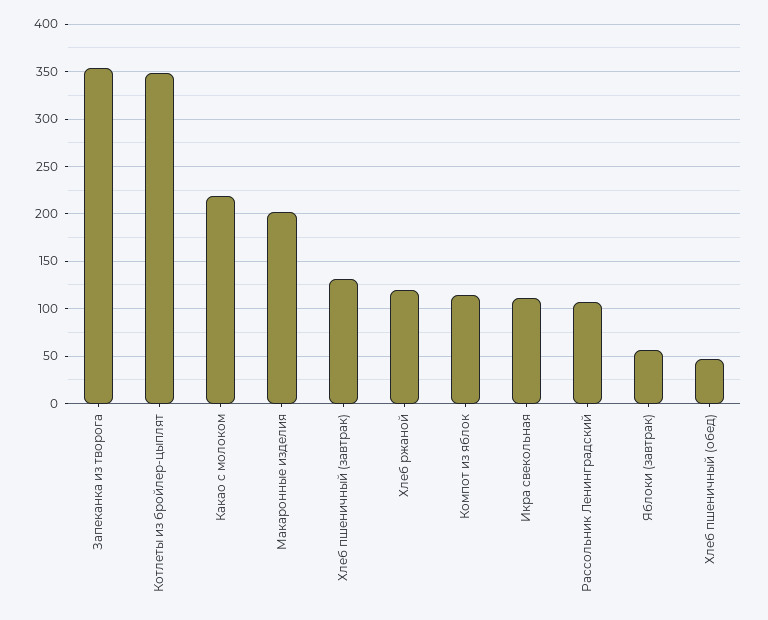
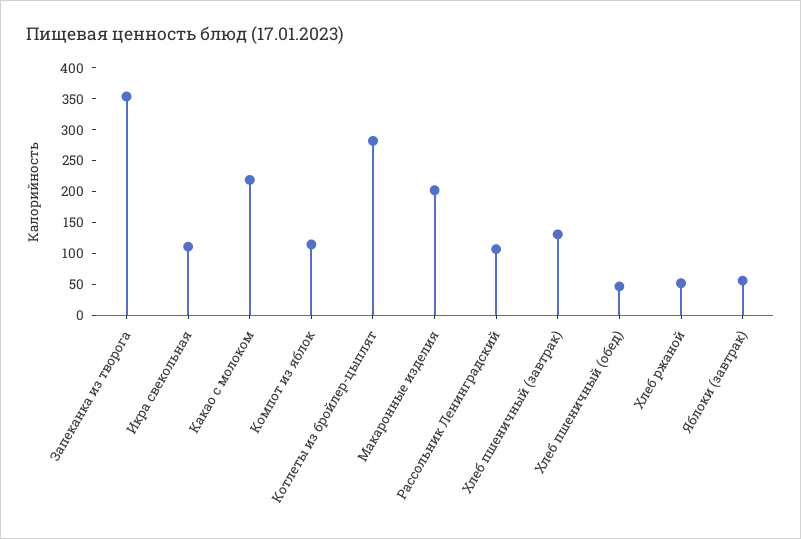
Котлеты из бройлер-цыплят: 350 -> 275
Хлеб ржаной: 120 -> 50

